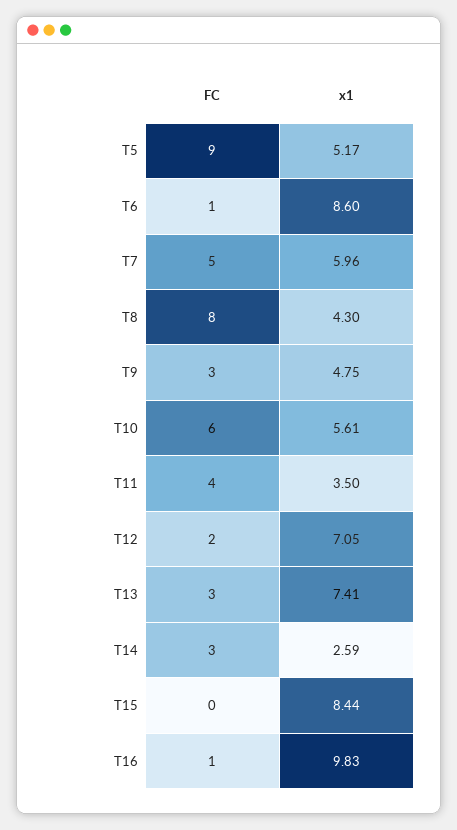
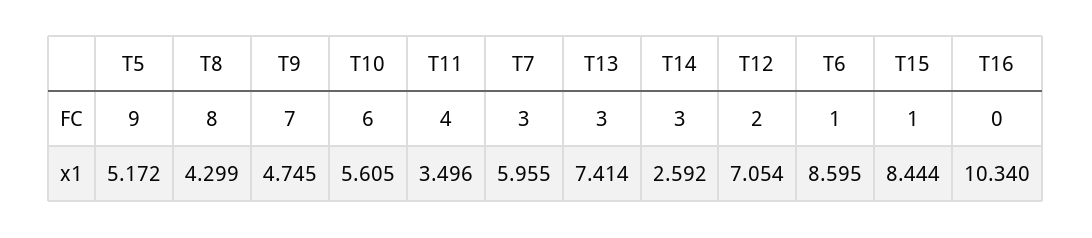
FC, T7: 5 -> 3
FC, T9: 3 -> 7
FC, T15: 0 -> 1
FC, T16: 1 -> 0
x1, T16: 9.83 -> 10.34

